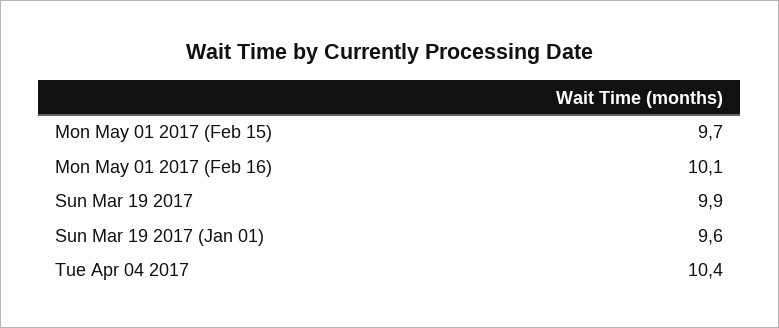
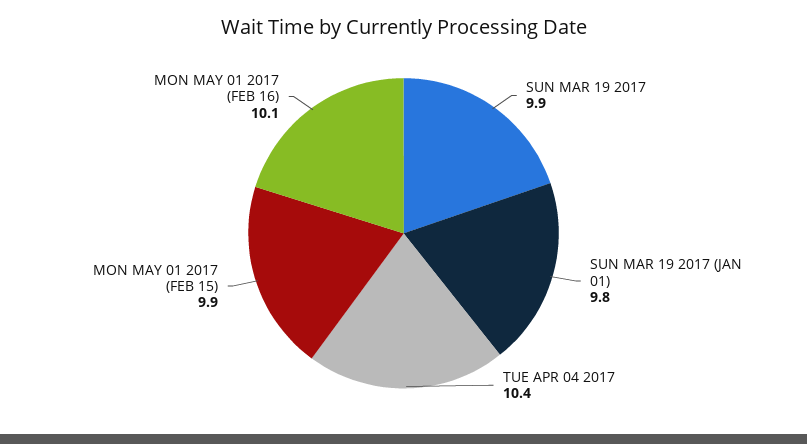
Mon May 01 2017 (Feb 15): 9.7 -> 9.9
Sun Mar 19 2017 (Jan 01): 9.6 -> 9.8

